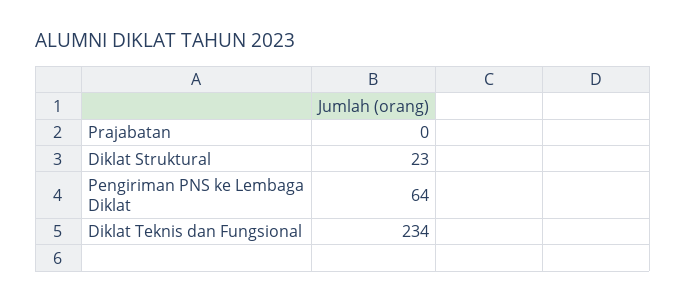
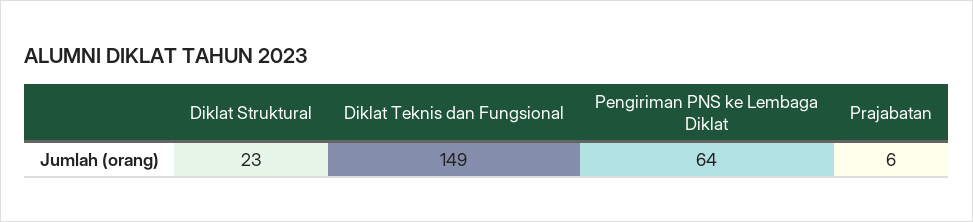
Prajabatan: 0 -> 6
Diklat Teknis dan Fungsional: 234 -> 149

